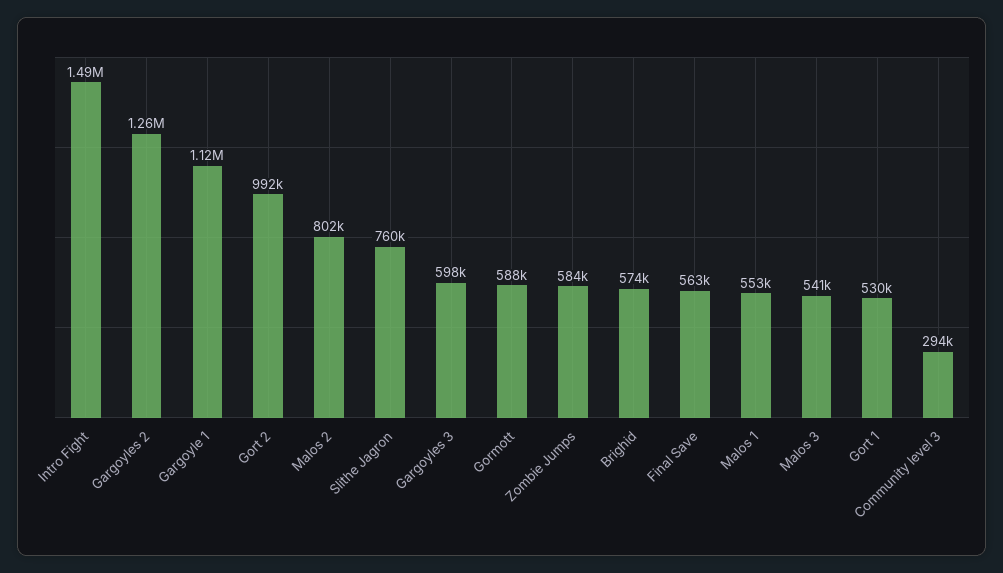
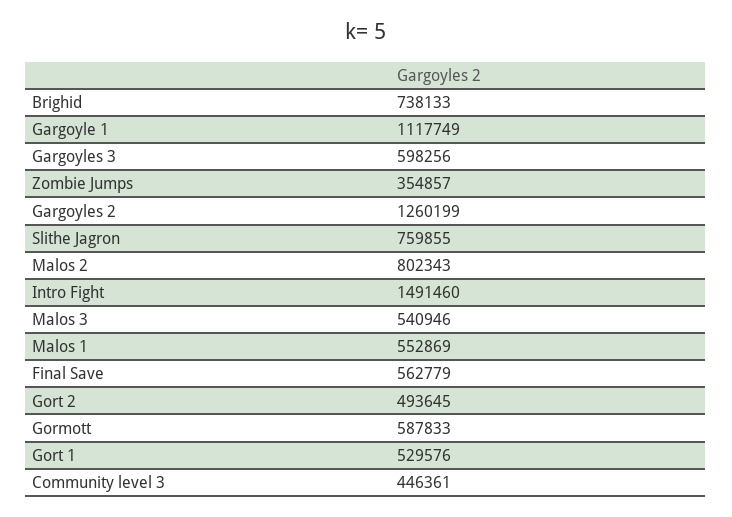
Gort 2: 992000 -> 493645
Zombie Jumps: 584000 -> 354857
Brighid: 574000 -> 738133
Community level 3: 294000 -> 446361

